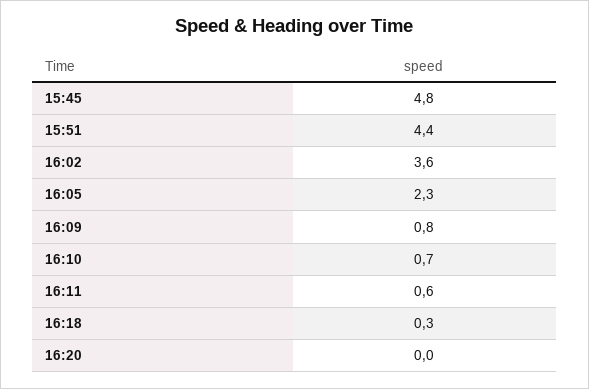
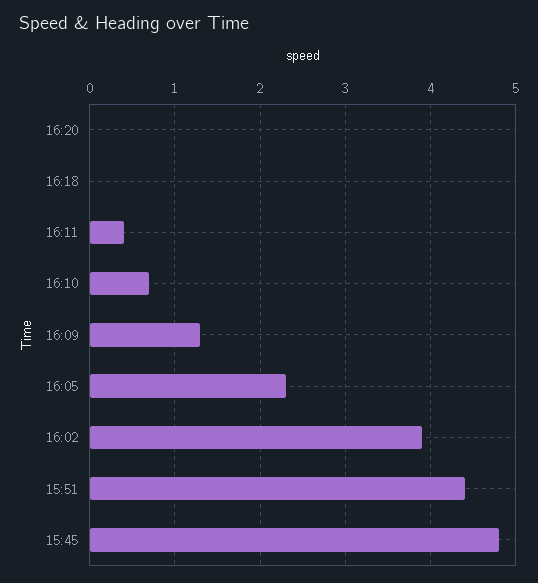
16:02: 3.6 -> 3.9
16:09: 0.8 -> 1.3
16:11: 0.6 -> 0.4
16:18: 0.3 -> 0

